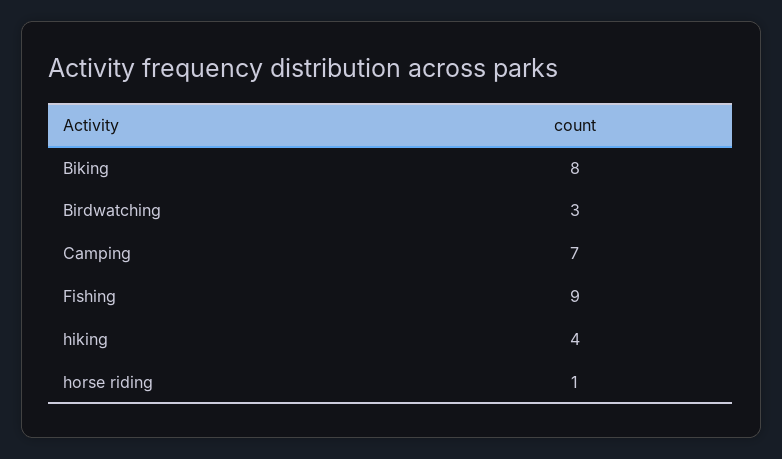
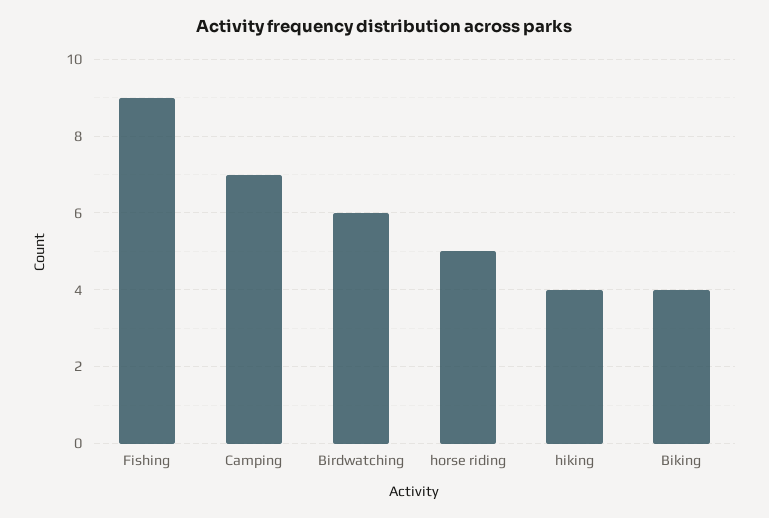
Biking: 8 -> 4
Birdwatching: 3 -> 6
horse riding: 1 -> 5

